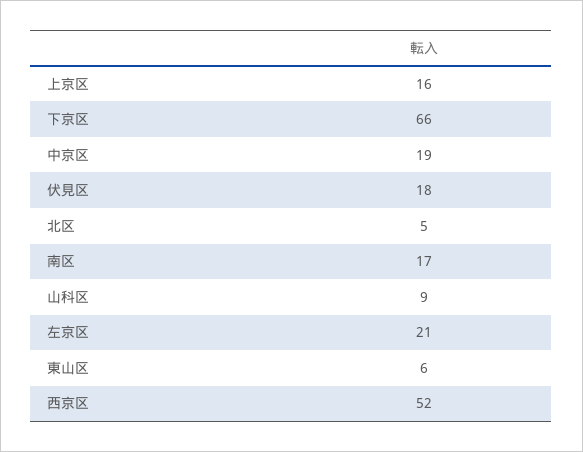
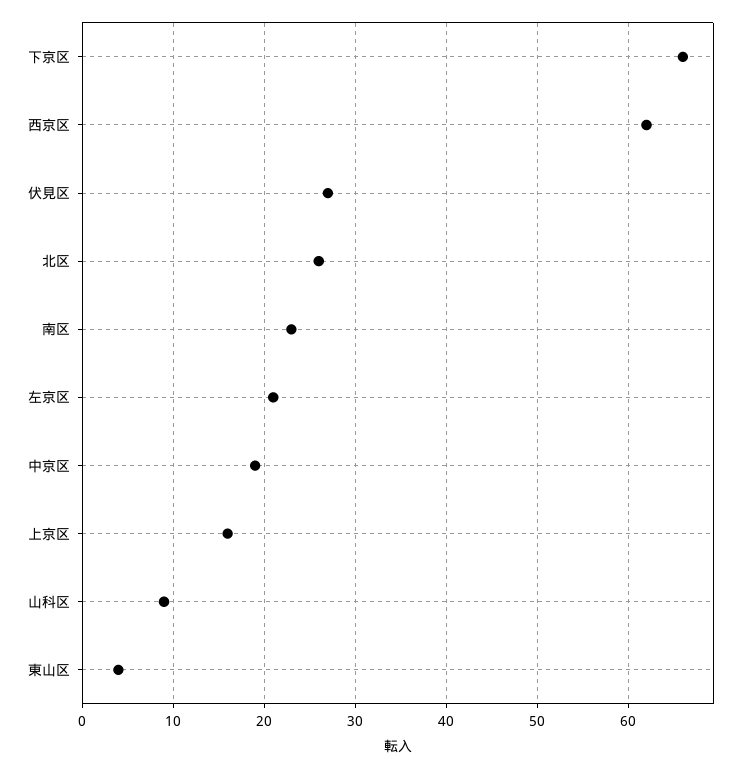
伏見区: 18 -> 27
北区: 5 -> 26
南区: 17 -> 23
東山区: 6 -> 4
西京区: 52 -> 62

